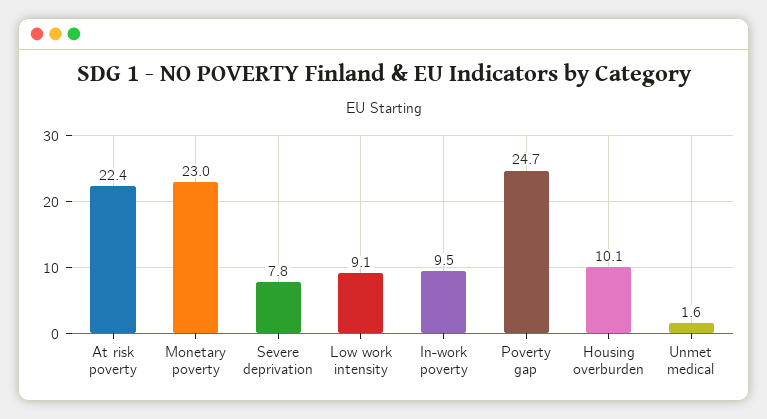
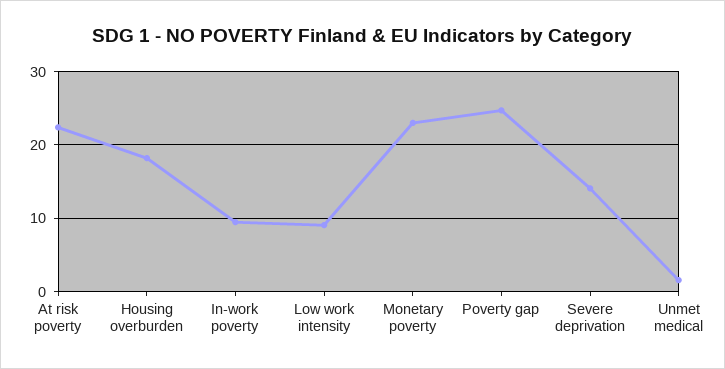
Severe deprivation: 7.8 -> 14
Housing overburden: 10.1 -> 18

